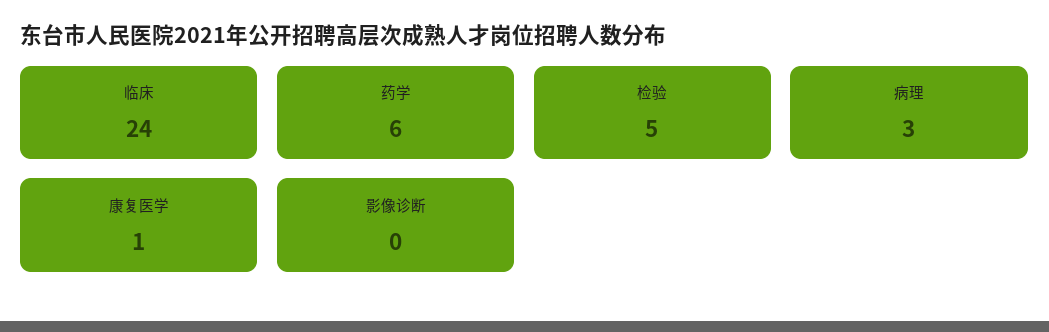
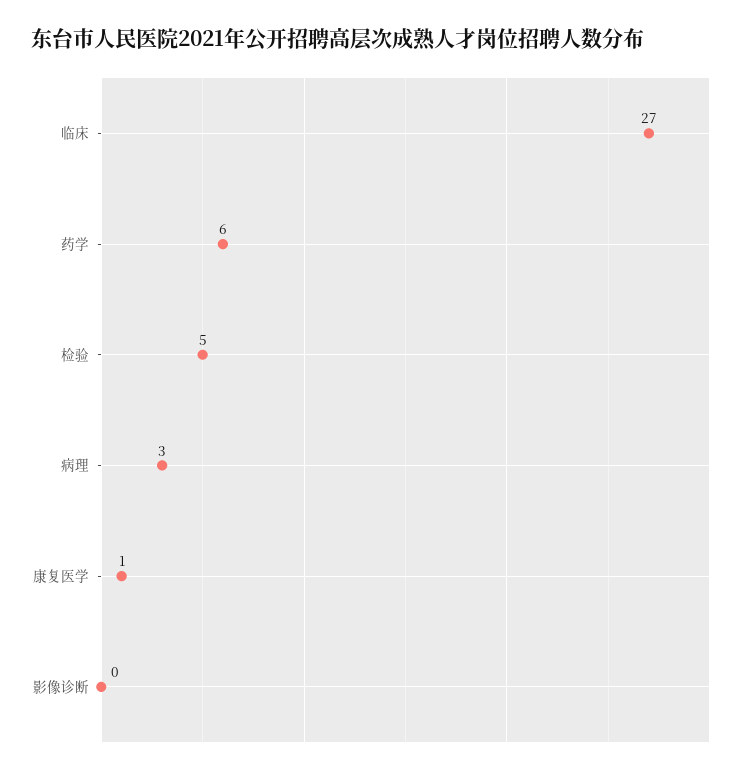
临床: 24 -> 27

